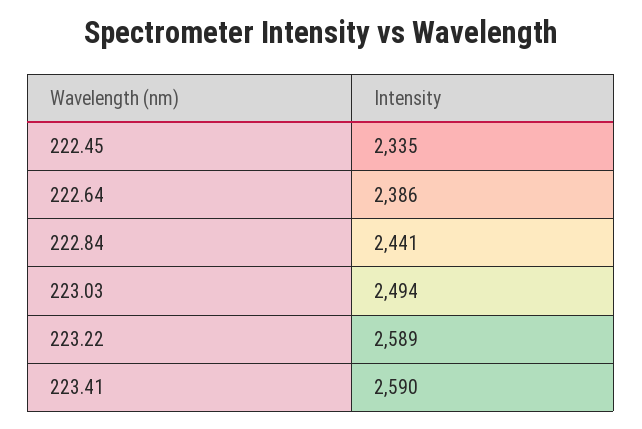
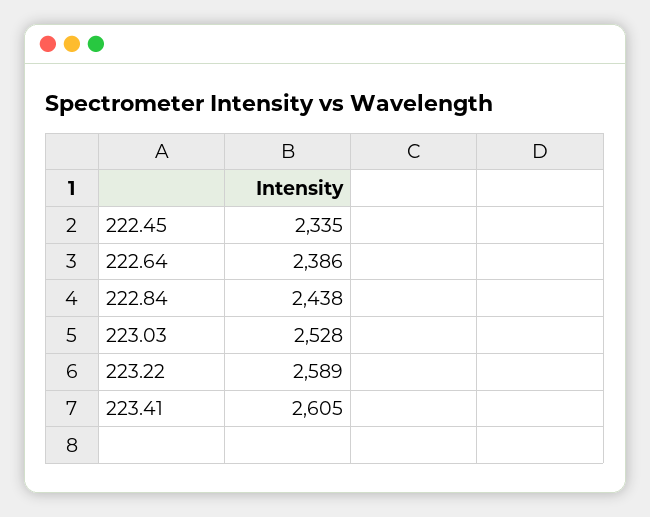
222.84: 2441 -> 2438
223.03: 2494 -> 2528
223.41: 2590 -> 2605

